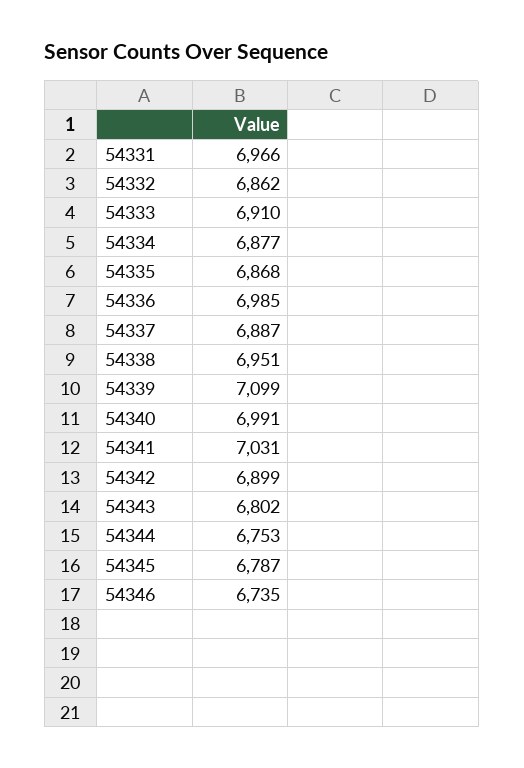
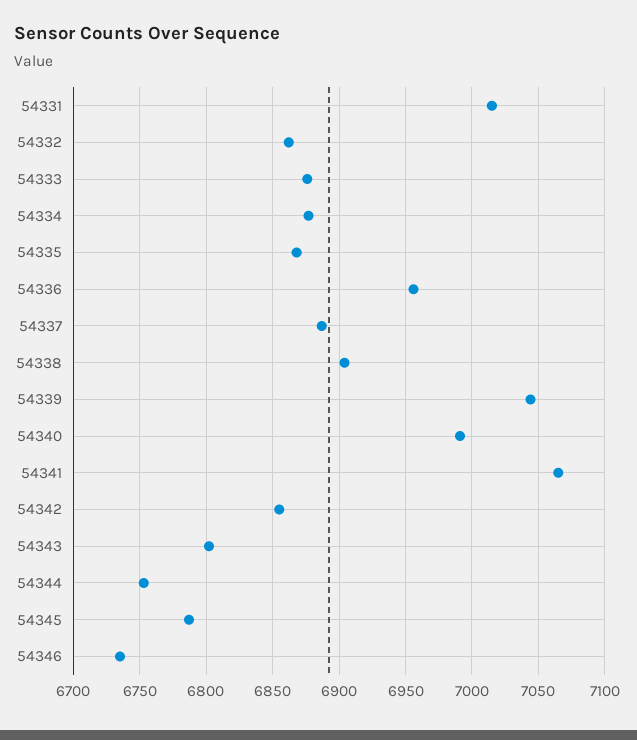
54331: 6966 -> 7015
54333: 6910 -> 6875
54336: 6985 -> 6955
54338: 6951 -> 6905
54339: 7099 -> 7045
54341: 7031 -> 7065
54342: 6899 -> 6855

